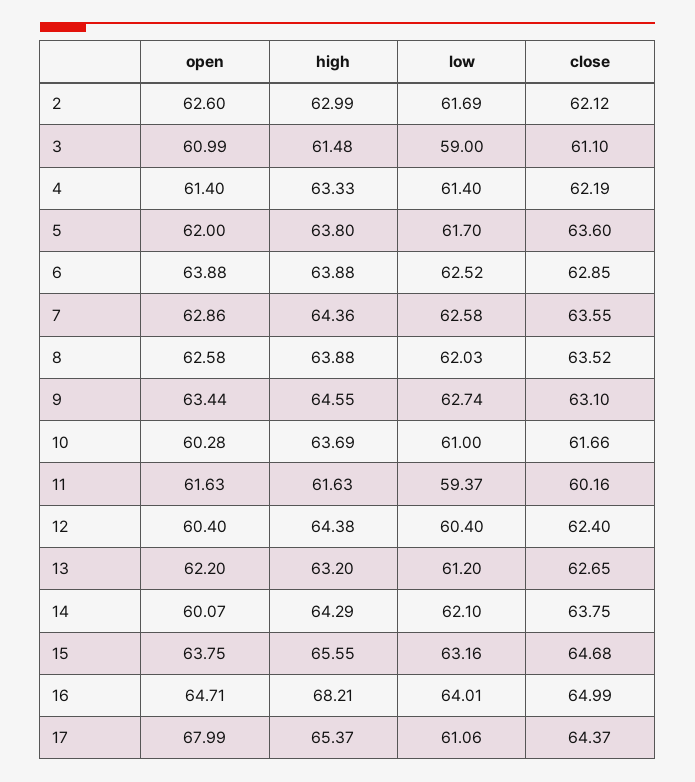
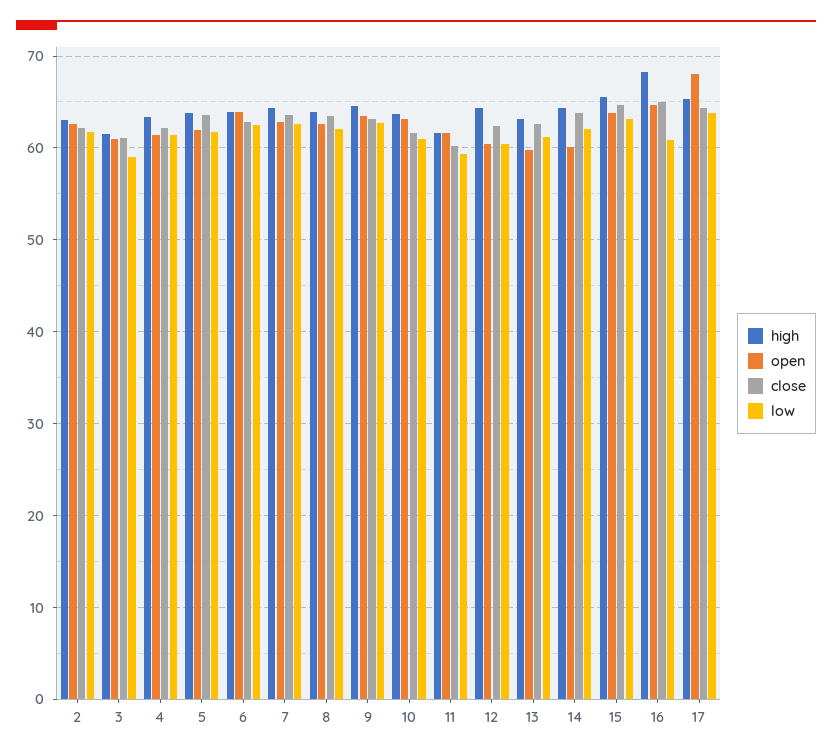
open, 10: 60.28 -> 63
open, 13: 62.2 -> 60
low, 16: 64.01 -> 61
low, 17: 61.06 -> 64

